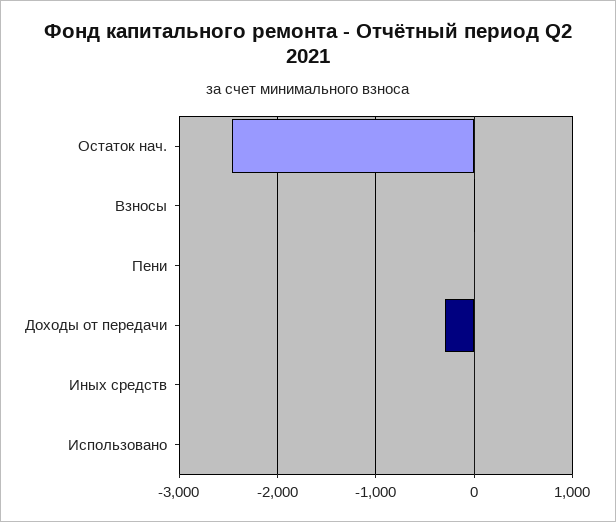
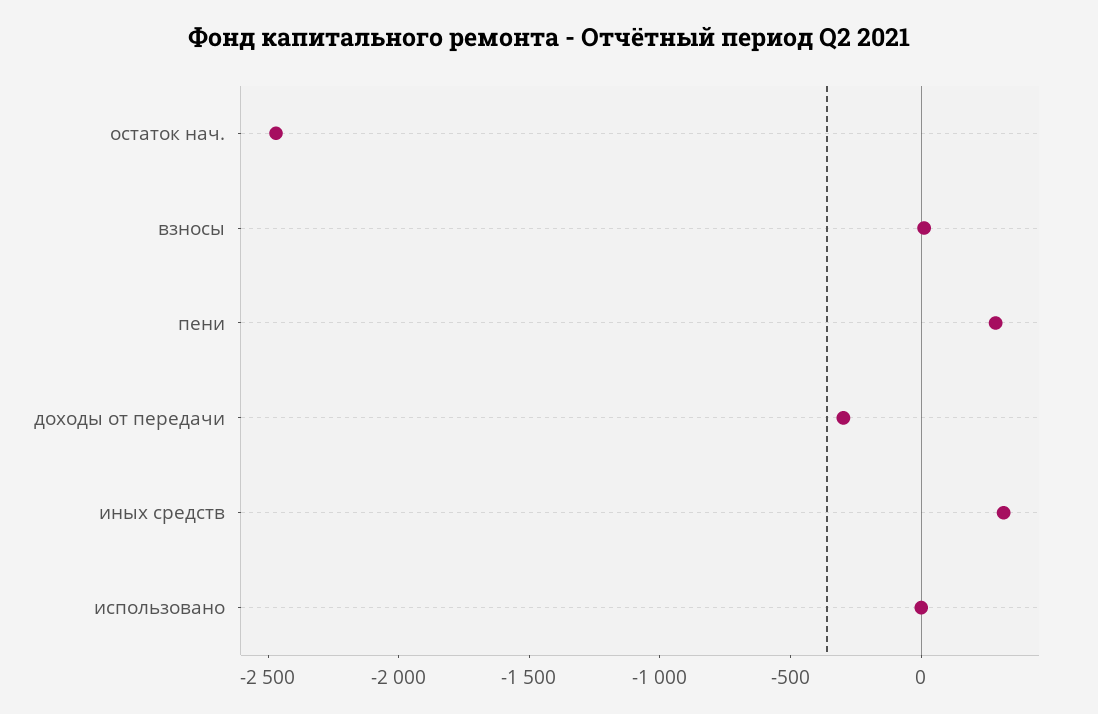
Пени: 0 -> 300
Иных средств: 0 -> 300

